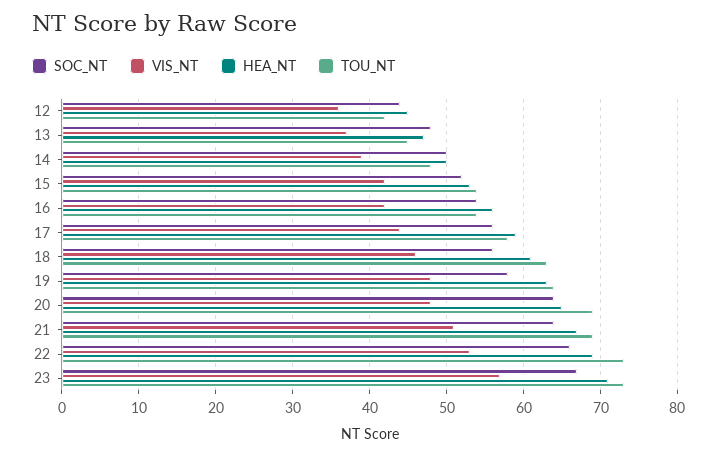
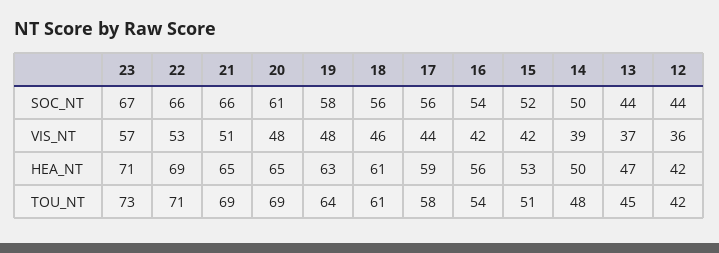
HEA_NT, 12: 45 -> 42
SOC_NT, 13: 48 -> 44
TOU_NT, 15: 54 -> 51
TOU_NT, 18: 63 -> 61
SOC_NT, 20: 64 -> 61
SOC_NT, 21: 64 -> 66
HEA_NT, 21: 67 -> 65
TOU_NT, 22: 73 -> 71

